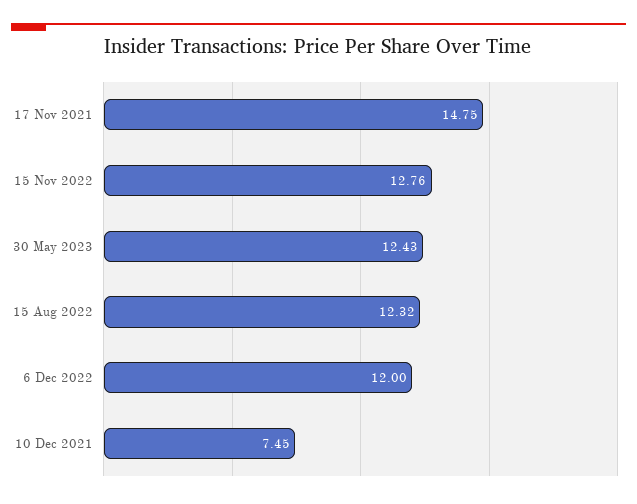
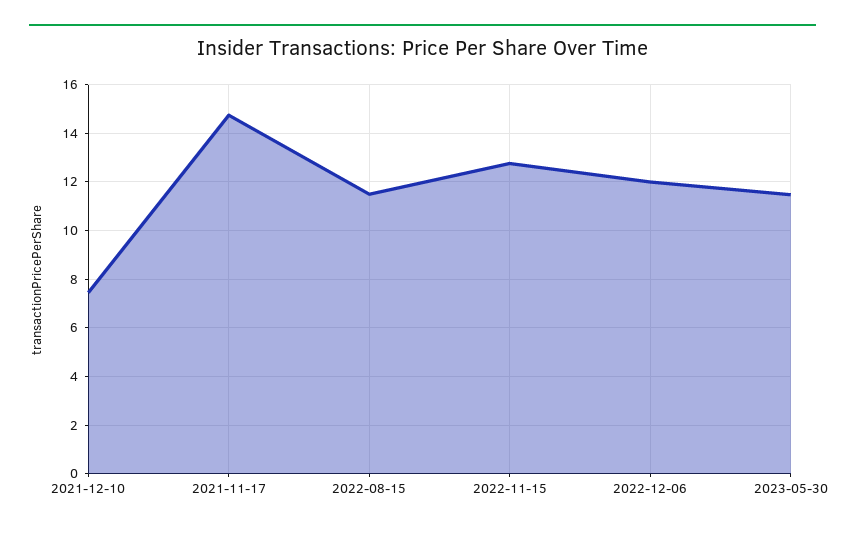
30 May 2023: 12.43 -> 11.5
15 Aug 2022: 12.32 -> 11.5

